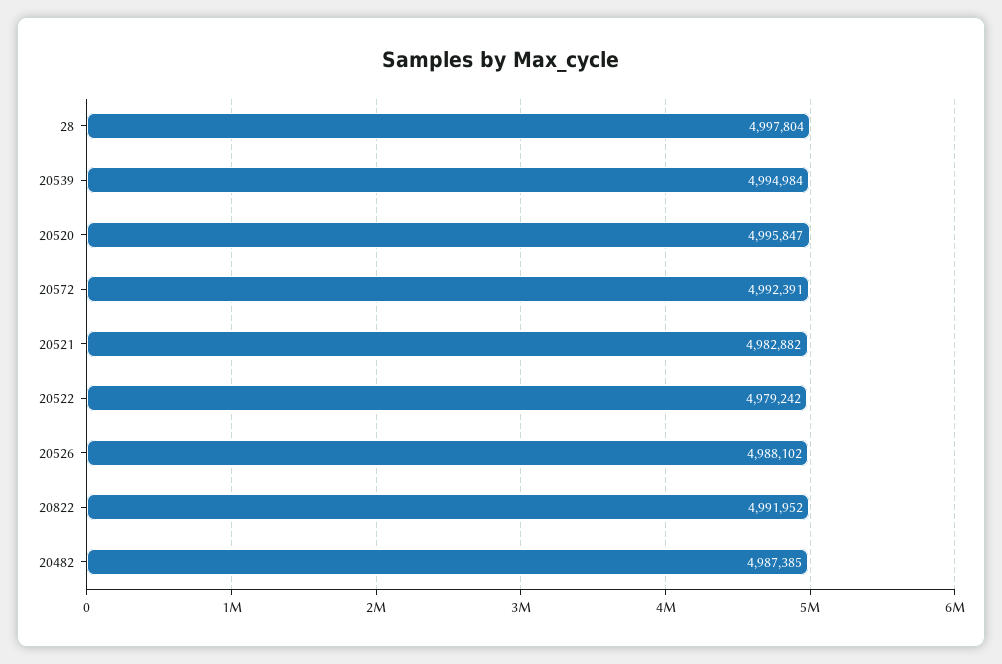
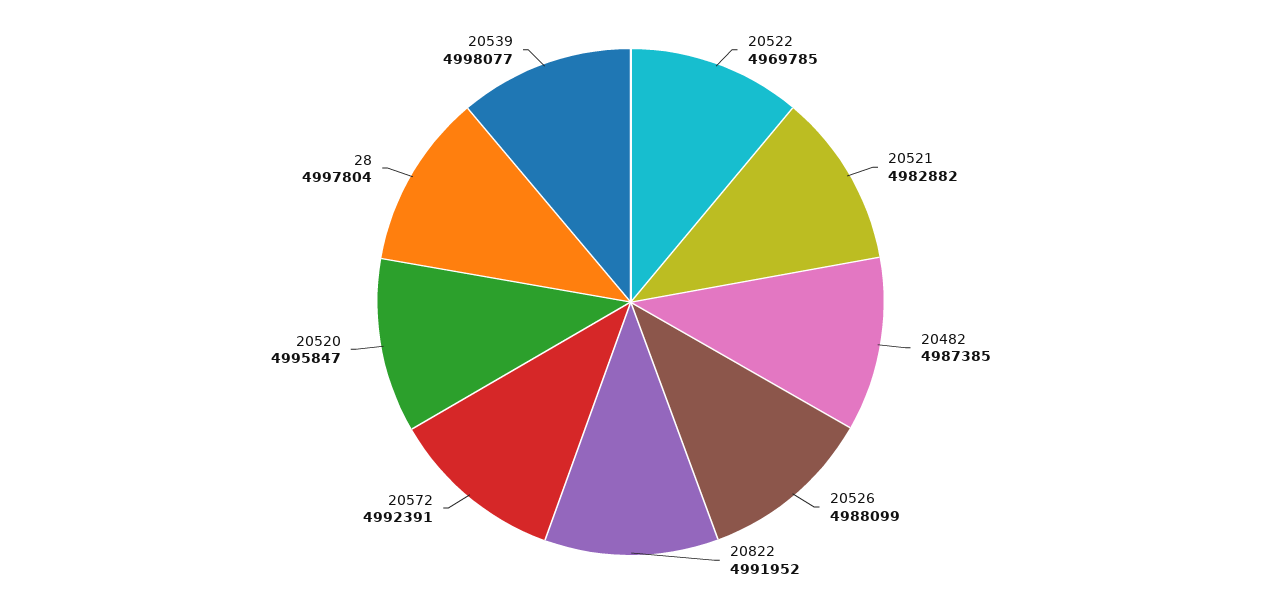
20539: 4994984 -> 4998077
20522: 4979242 -> 4969785
20526: 4988102 -> 4988099

